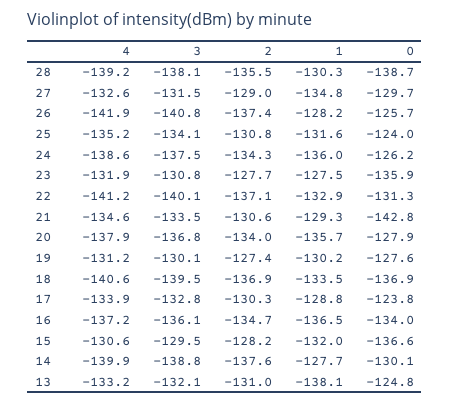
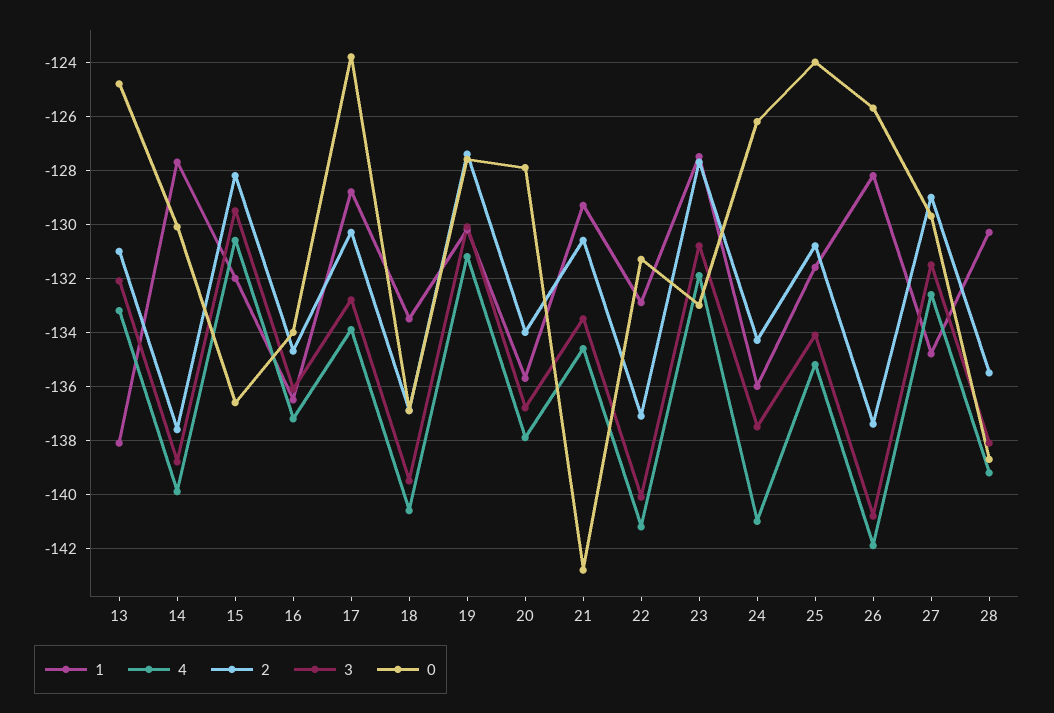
4, 24: -138.6 -> -141
0, 23: -135.9 -> -133

